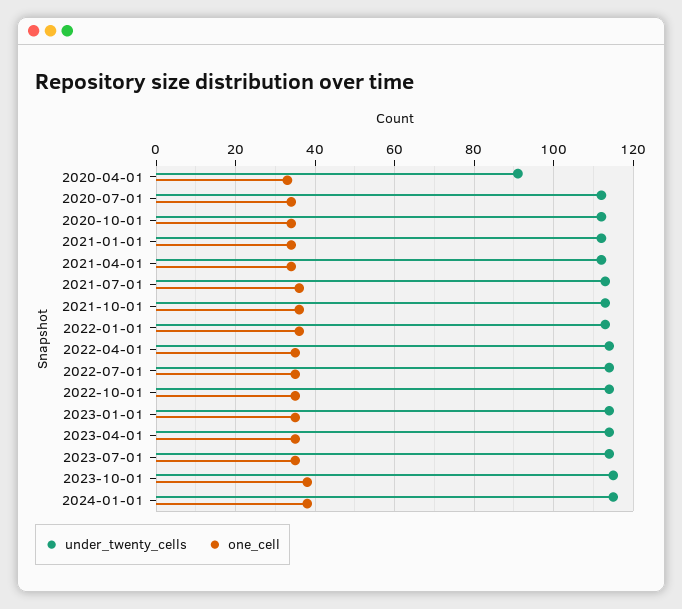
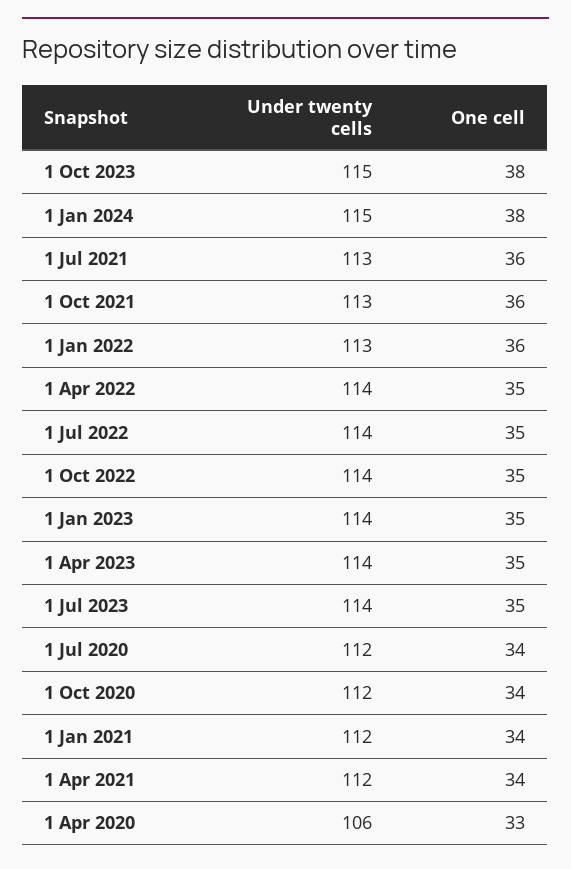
under_twenty_cells, 2020-04-01: 90 -> 106

